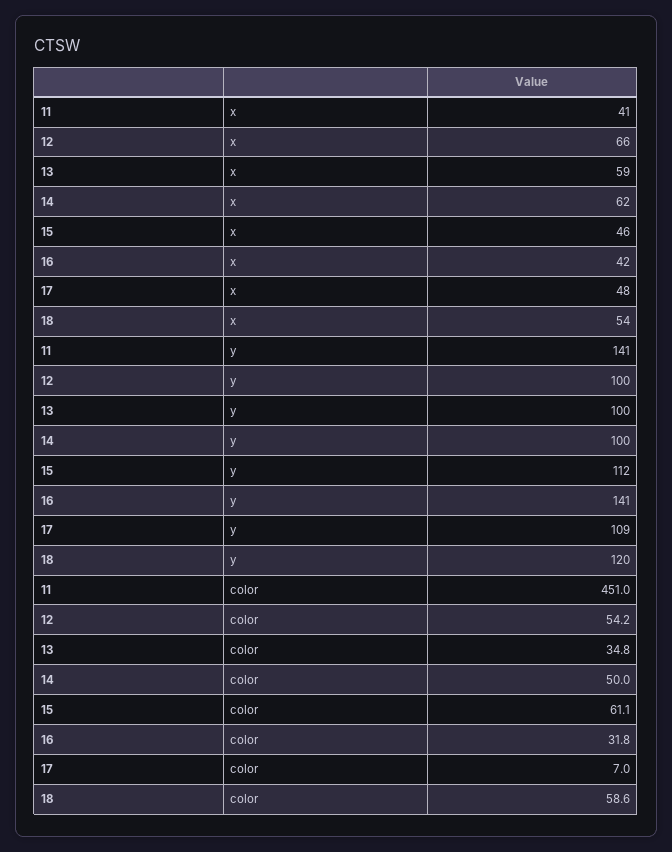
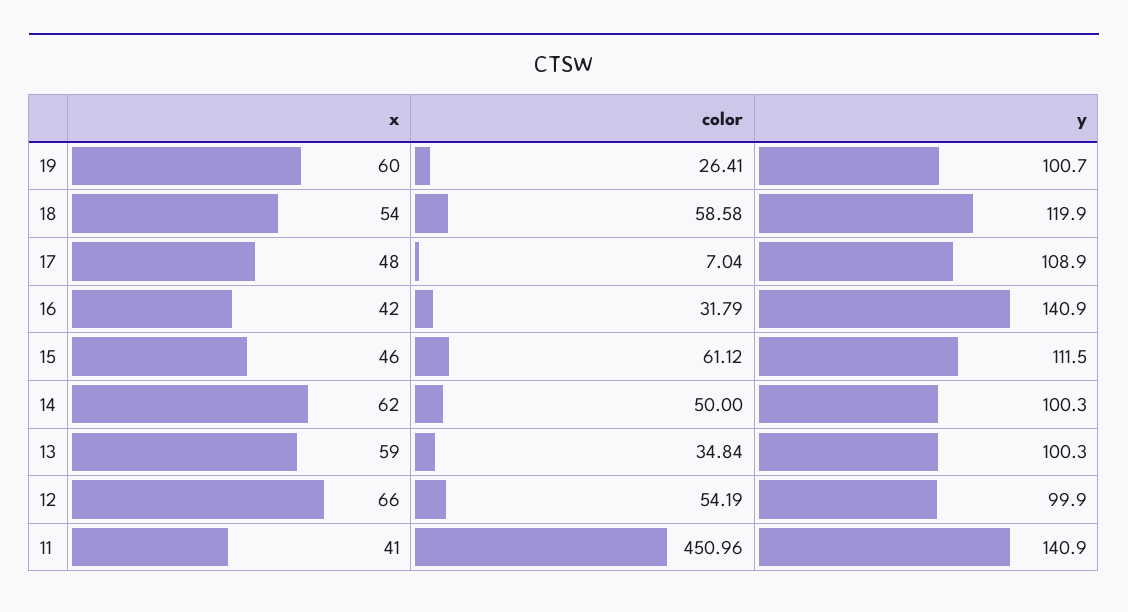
19, x: none -> 60
19, color: none -> 26.41
19, y: none -> 100.7

